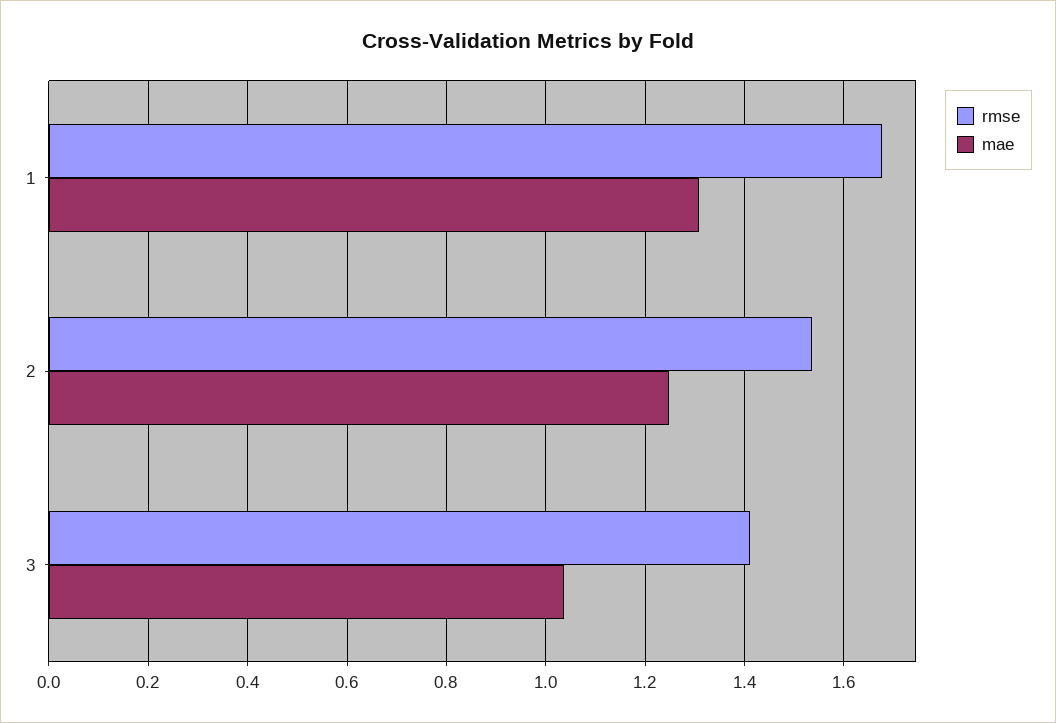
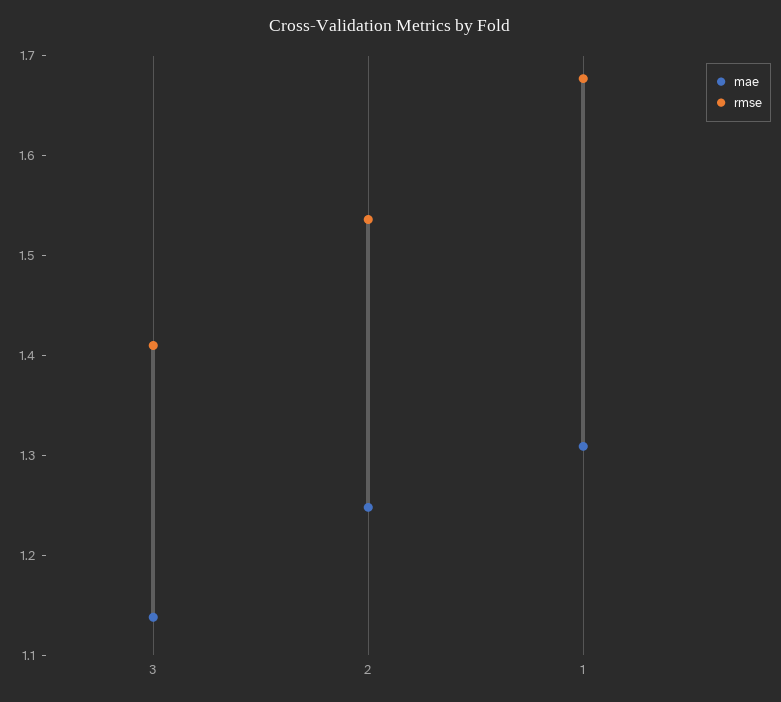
mae, 3: 1.04 -> 1.14

